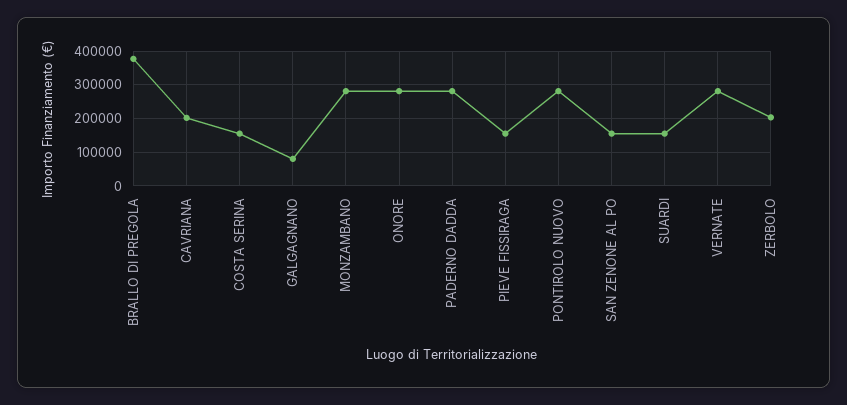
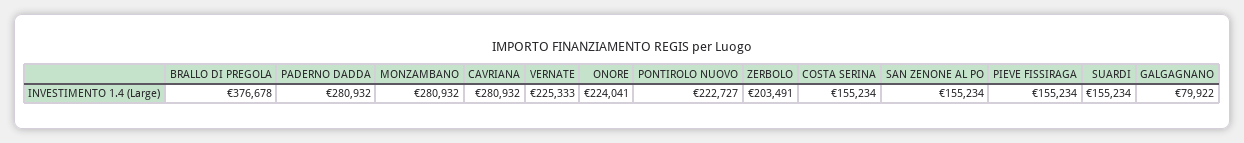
CAVRIANA: 200000 -> 280932
ONORE: 280000 -> 224041
PONTIROLO NUOVO: 280000 -> 222727
VERNATE: 280000 -> 225333

